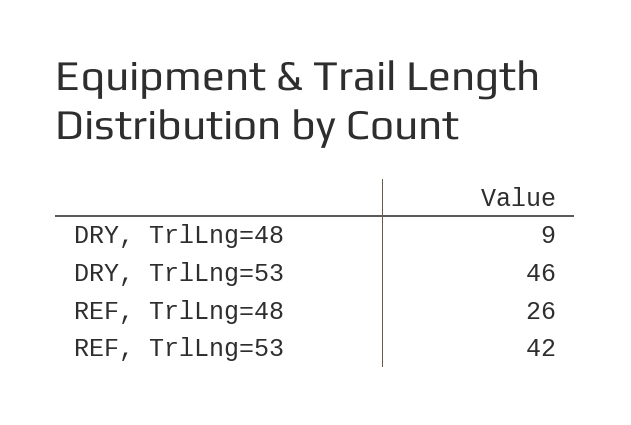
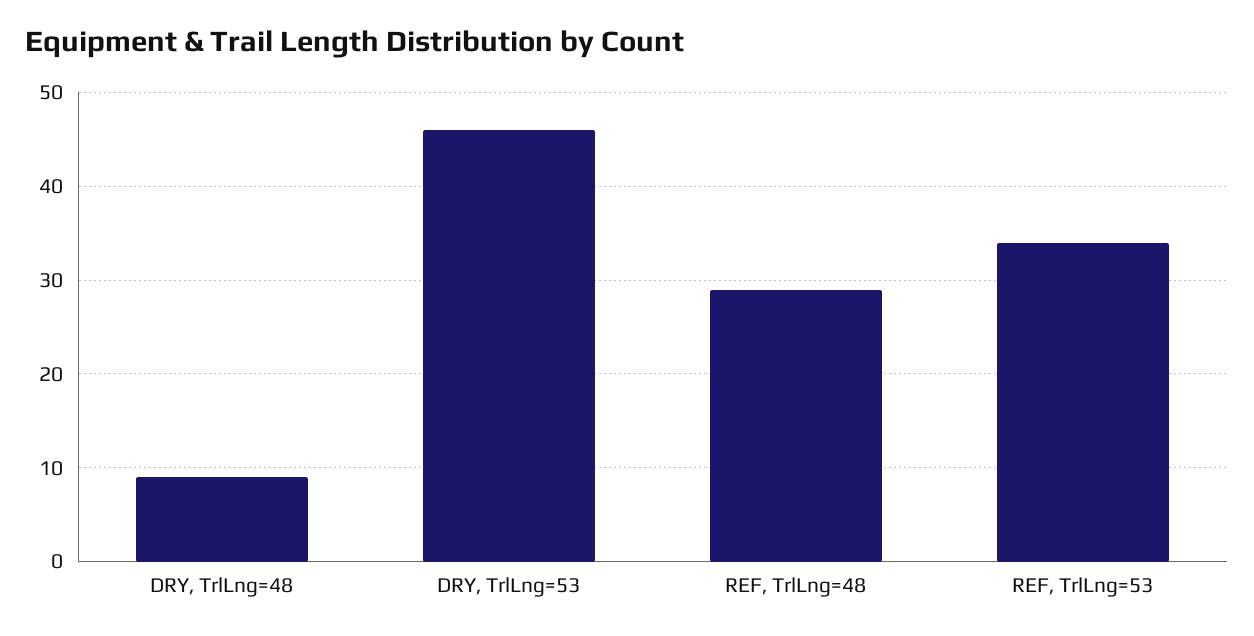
REF, TrlLng=48: 26 -> 29
REF, TrlLng=53: 42 -> 34

